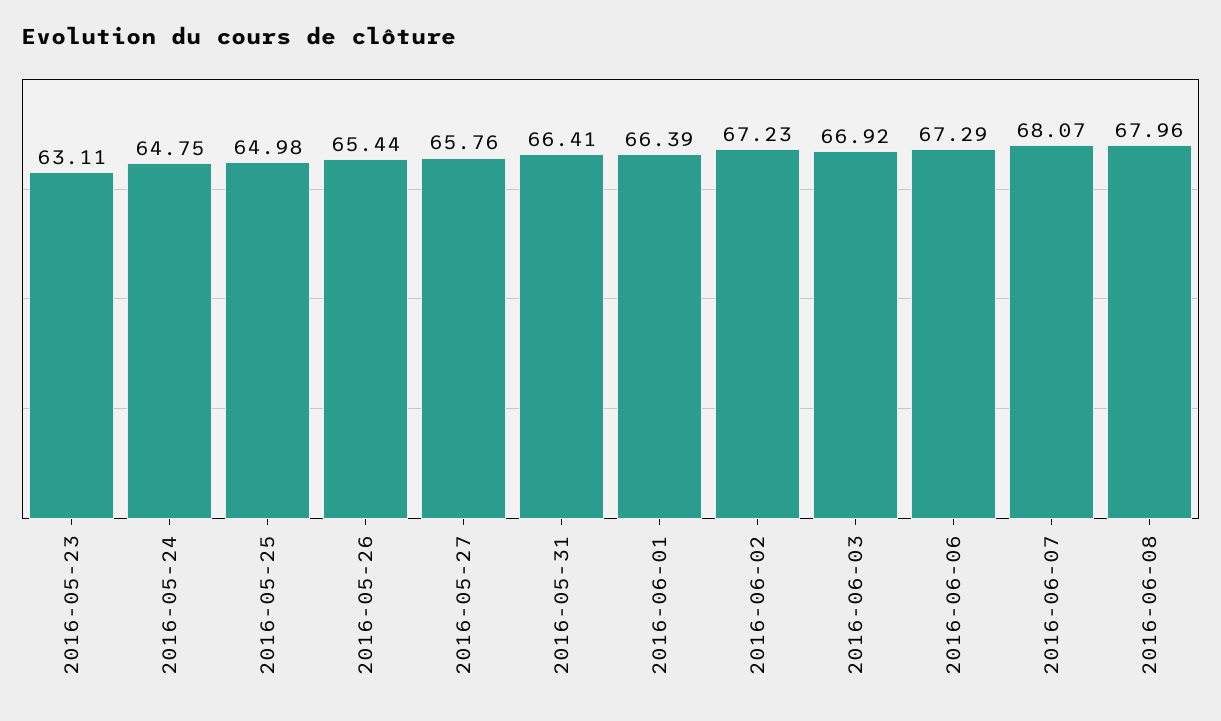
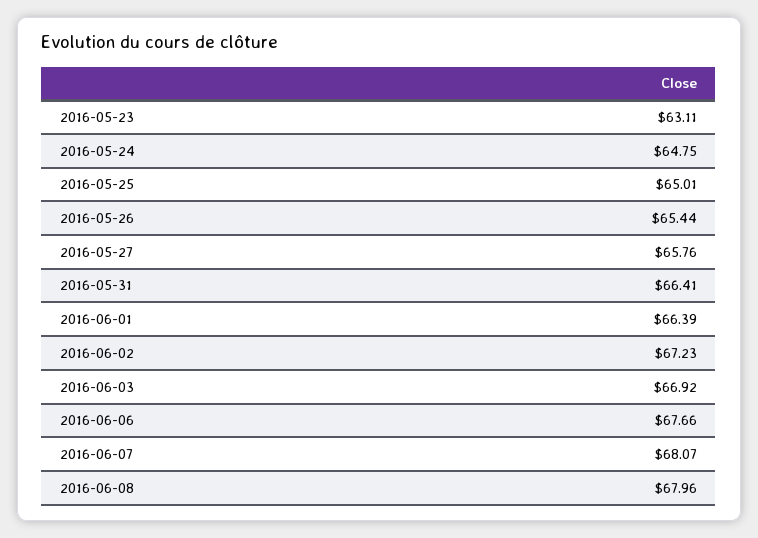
2016-05-25: 64.98 -> 65.01
2016-06-06: 67.29 -> 67.66

